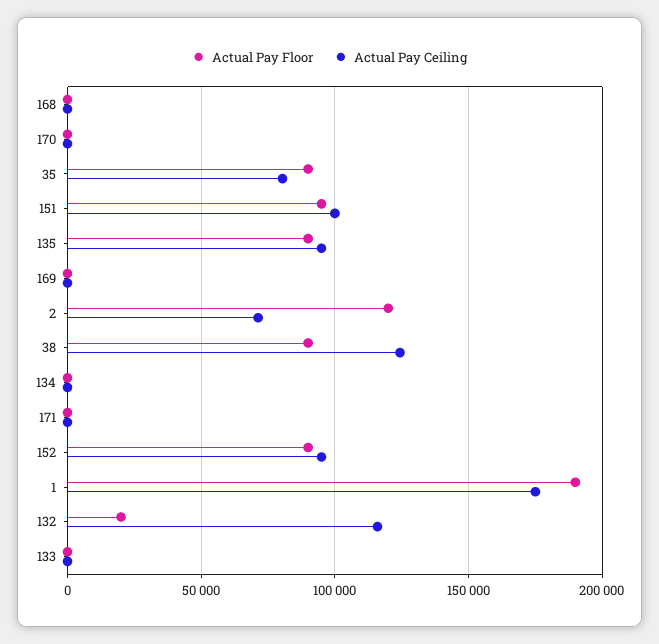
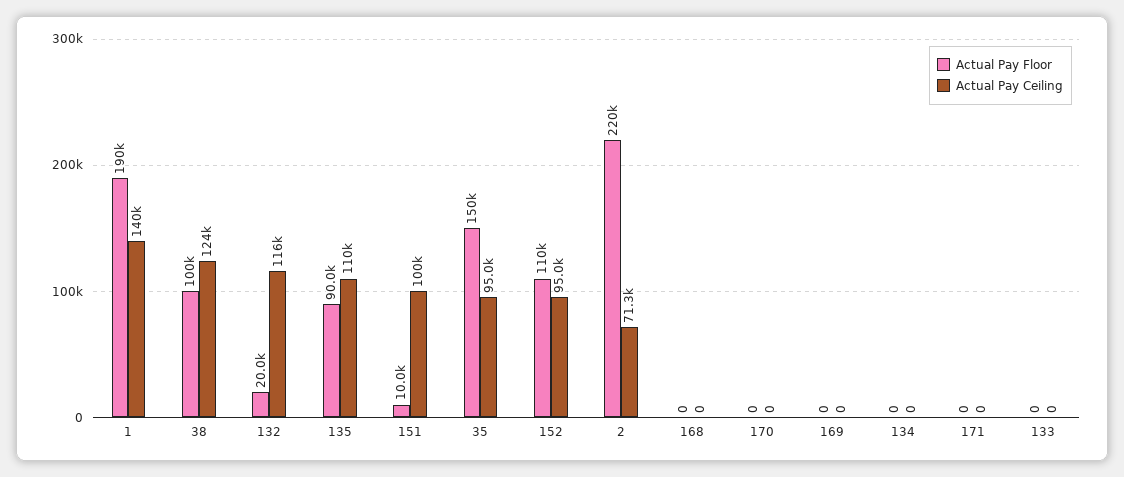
Actual Pay Floor, 35: 90000 -> 150000
Actual Pay Ceiling, 35: 80000 -> 95000
Actual Pay Floor, 151: 95000 -> 10000
Actual Pay Ceiling, 135: 95000 -> 110000
Actual Pay Floor, 2: 120000 -> 220000
Actual Pay Floor, 38: 90000 -> 100000
Actual Pay Floor, 152: 90000 -> 110000
Actual Pay Ceiling, 1: 175000 -> 140000

